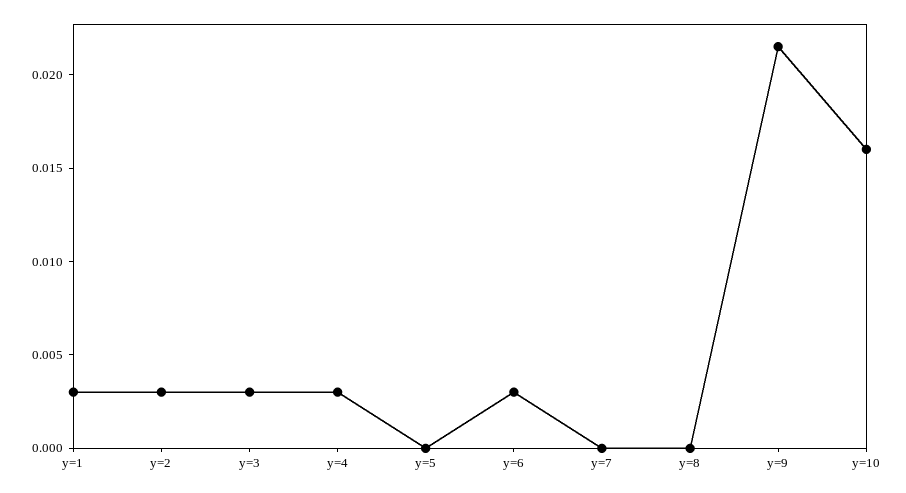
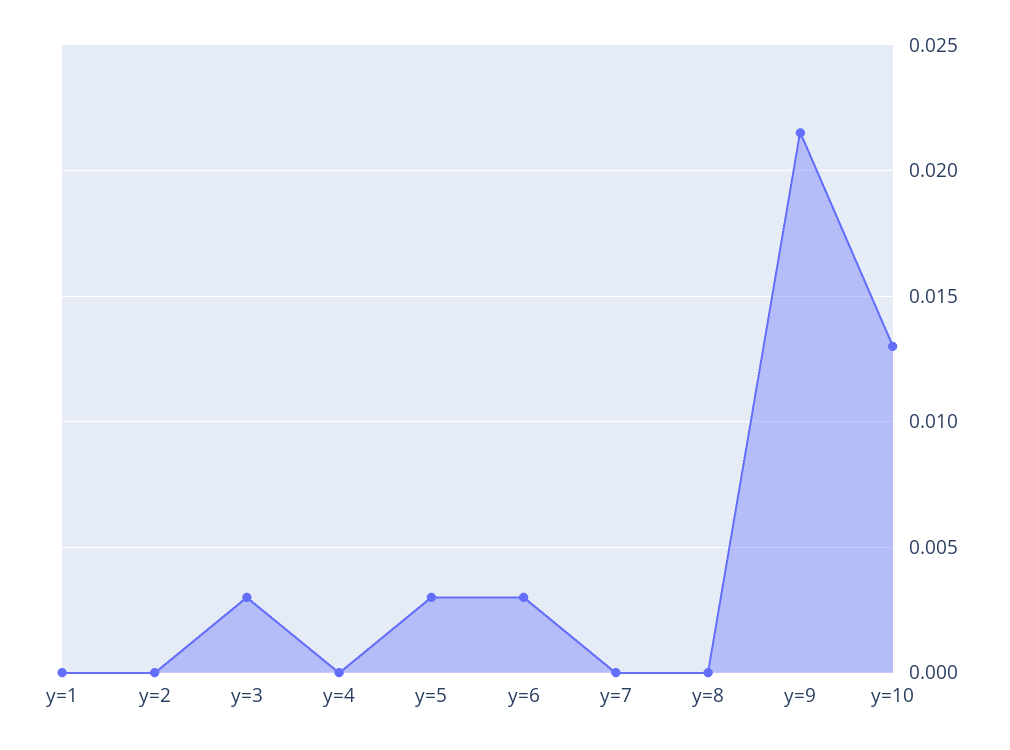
y=1: 0.003 -> 0
y=2: 0.003 -> 0
y=4: 0.003 -> 0
y=5: 0 -> 0.003
y=10: 0.016 -> 0.013

